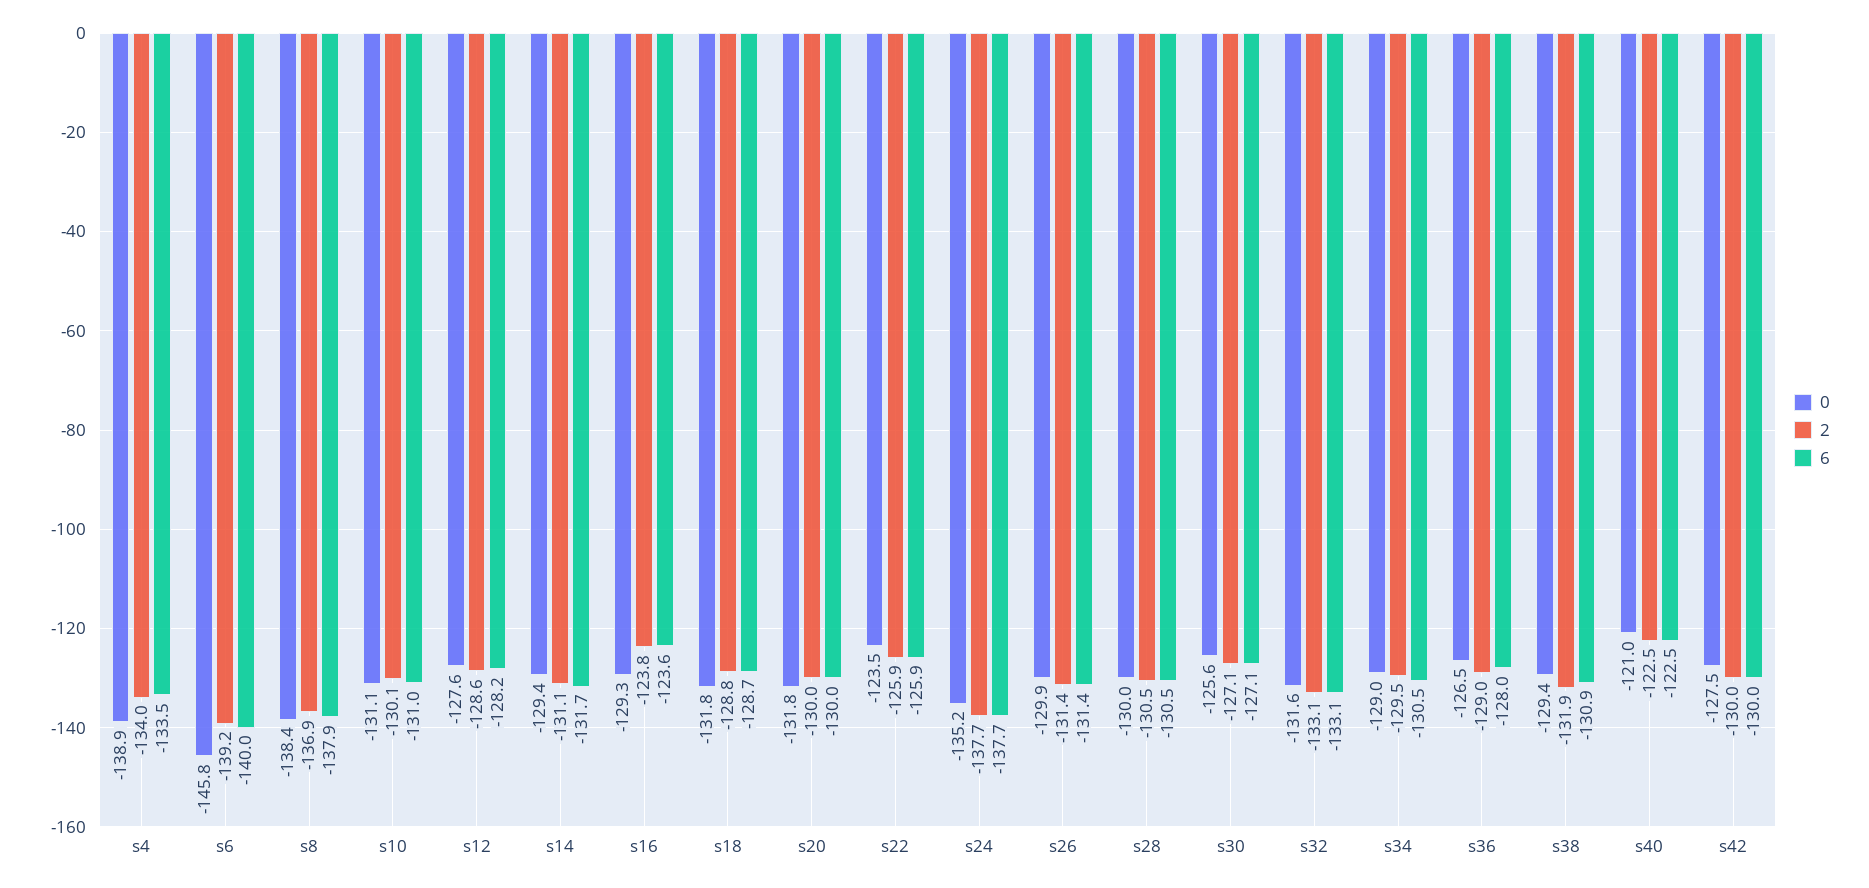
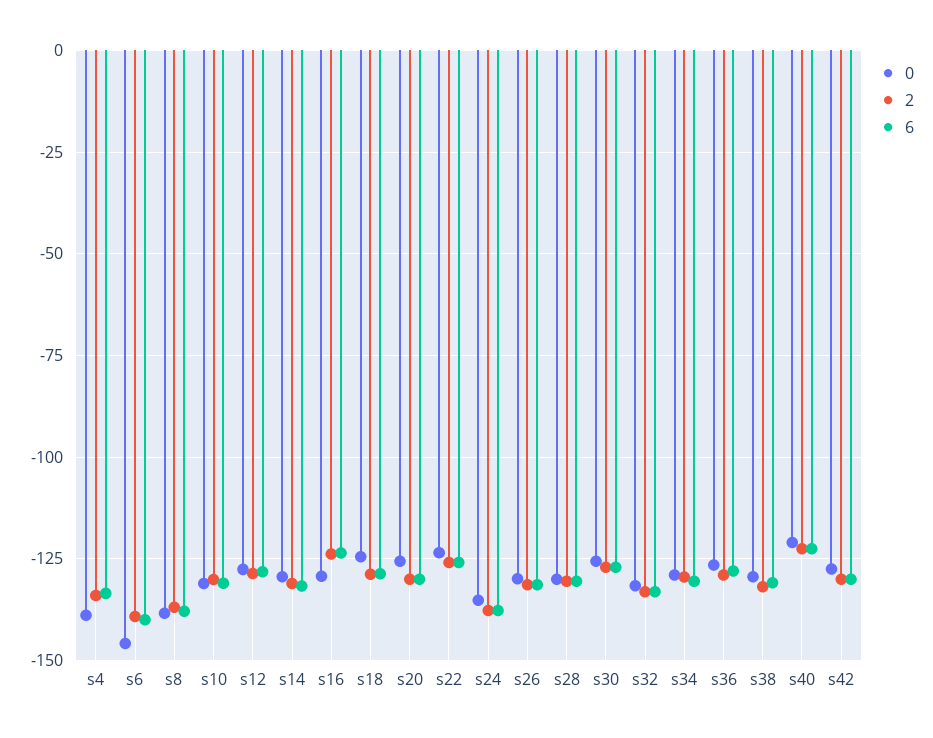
0, s18: -131.8 -> -125
0, s20: -131.8 -> -125

